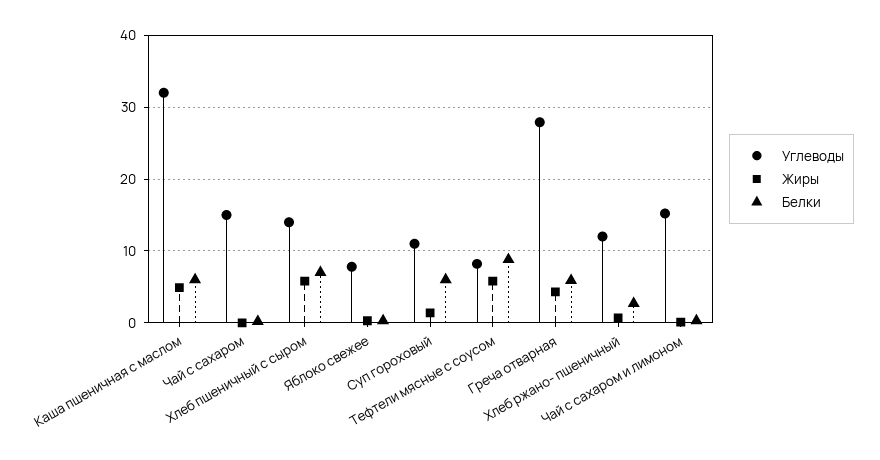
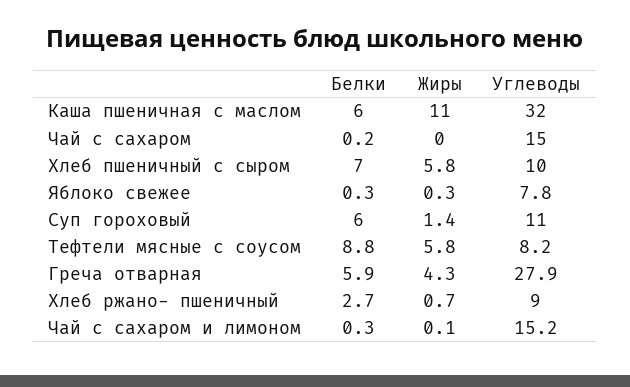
Жиры, Каша пшеничная с маслом: 5 -> 11
Углеводы, Хлеб пшеничный с сыром: 14 -> 10
Углеводы, Хлеб ржано- пшеничный: 12 -> 9

